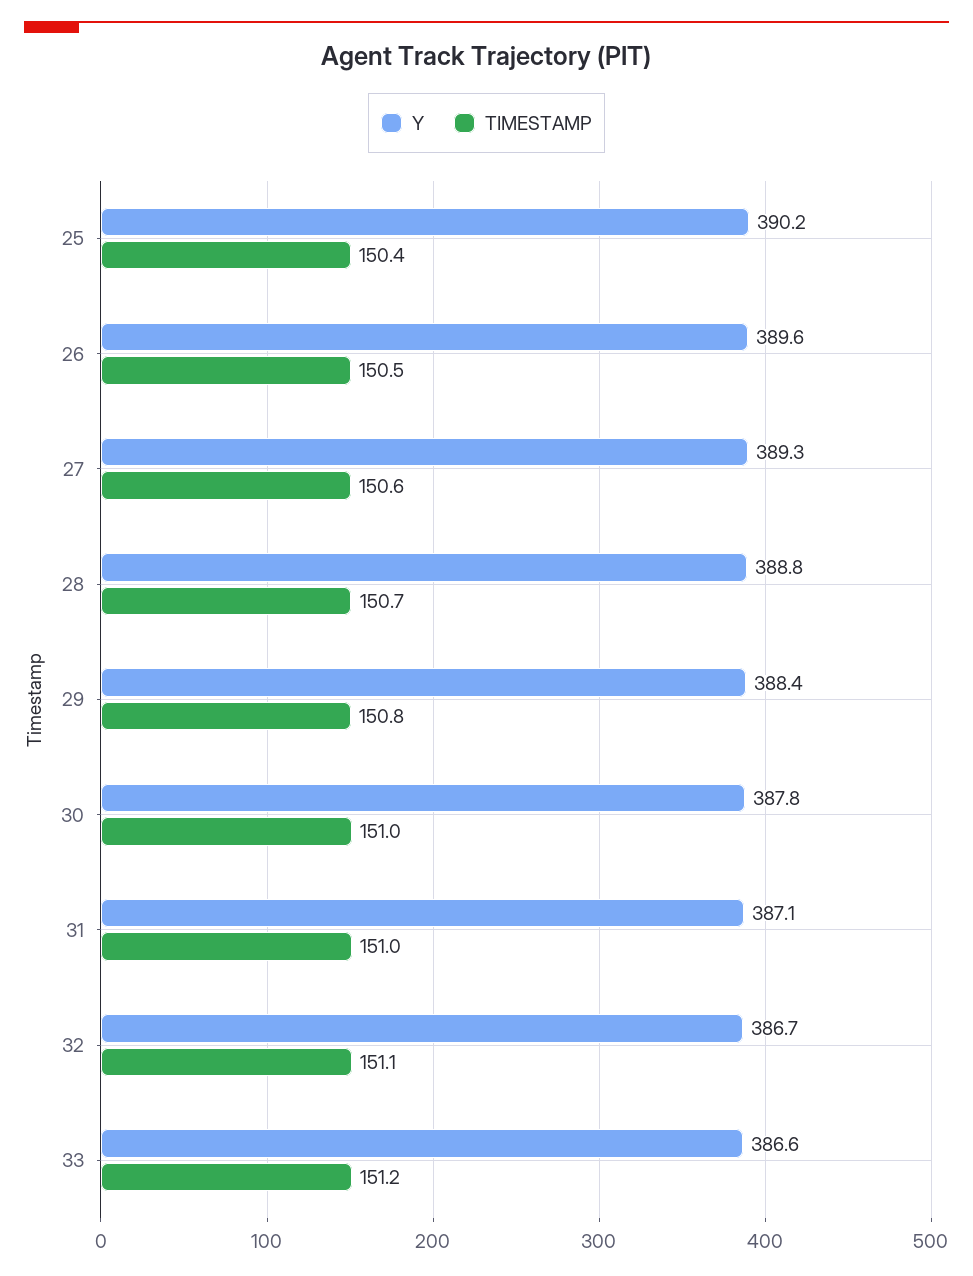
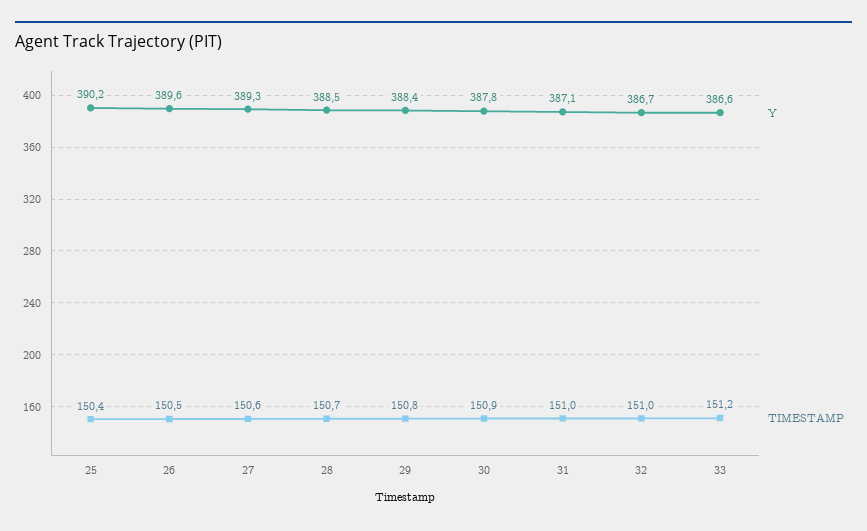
Y, 28: 388.8 -> 388.5
TIMESTAMP, 30: 151 -> 150.9
TIMESTAMP, 32: 151.1 -> 151

